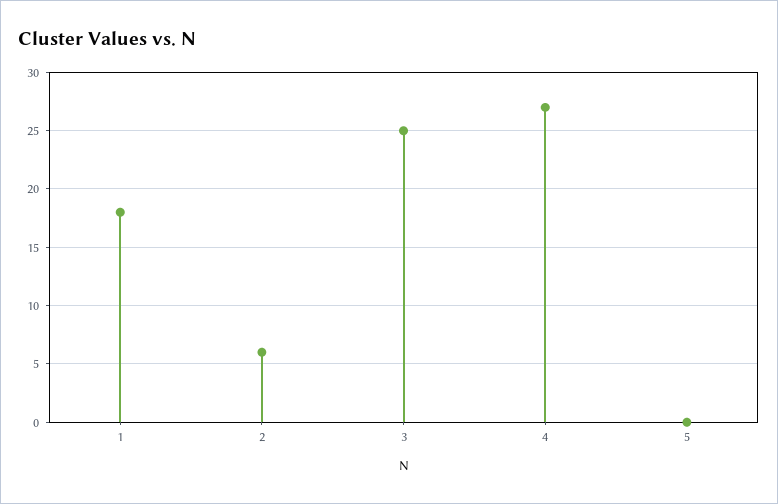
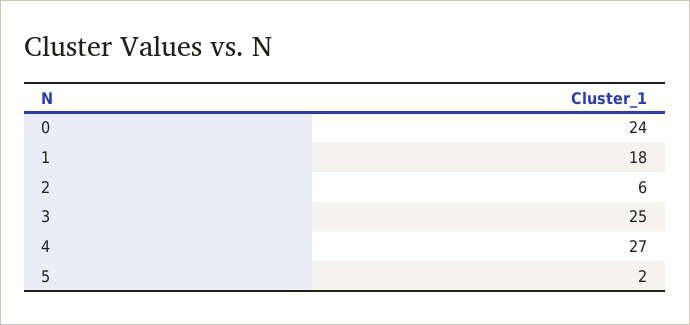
5: 0 -> 2
0: none -> 24

